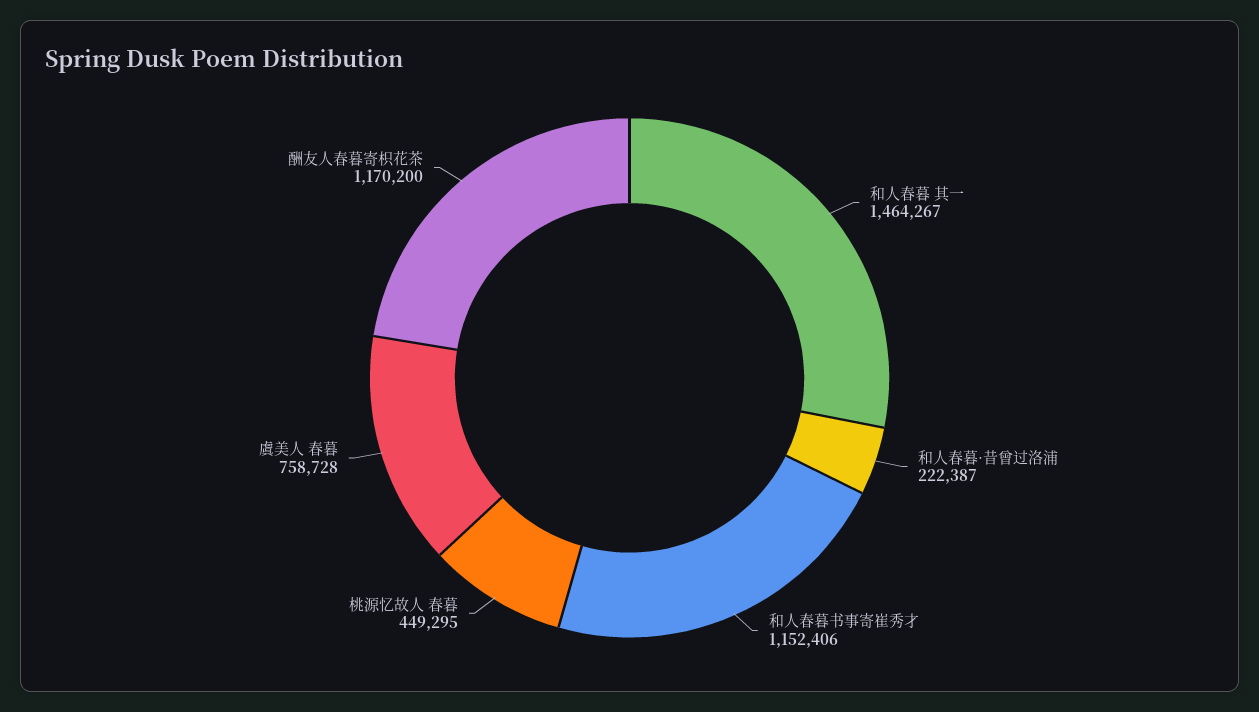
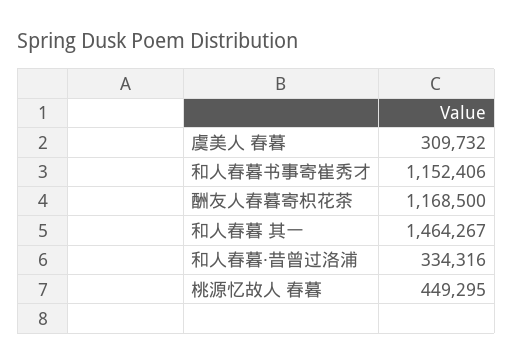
和人春暮·昔曾过洛浦: 222387 -> 334316
虞美人 春暮: 758728 -> 309732
酬友人春暮寄枳花茶: 1170200 -> 1168500

